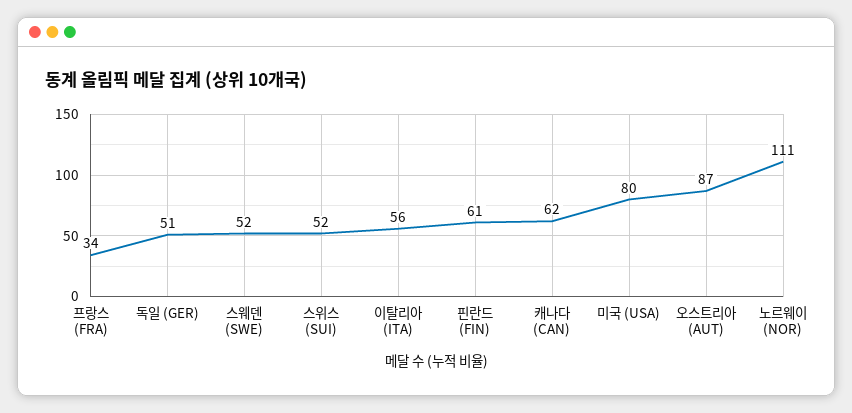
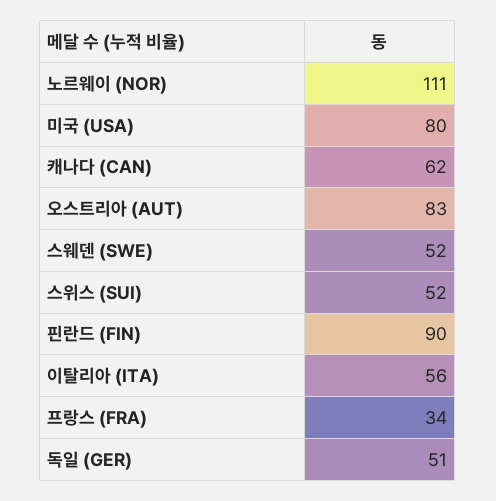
핀란드 (FIN): 61 -> 90
오스트리아 (AUT): 87 -> 83

